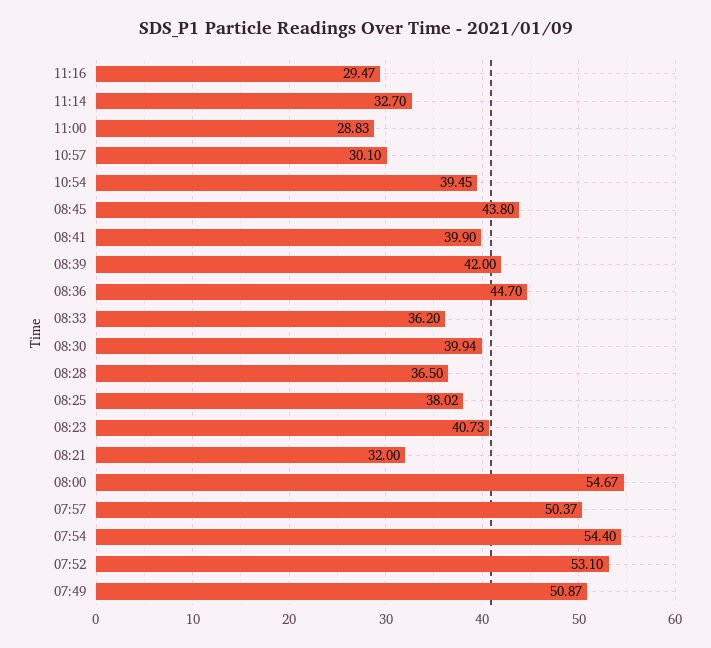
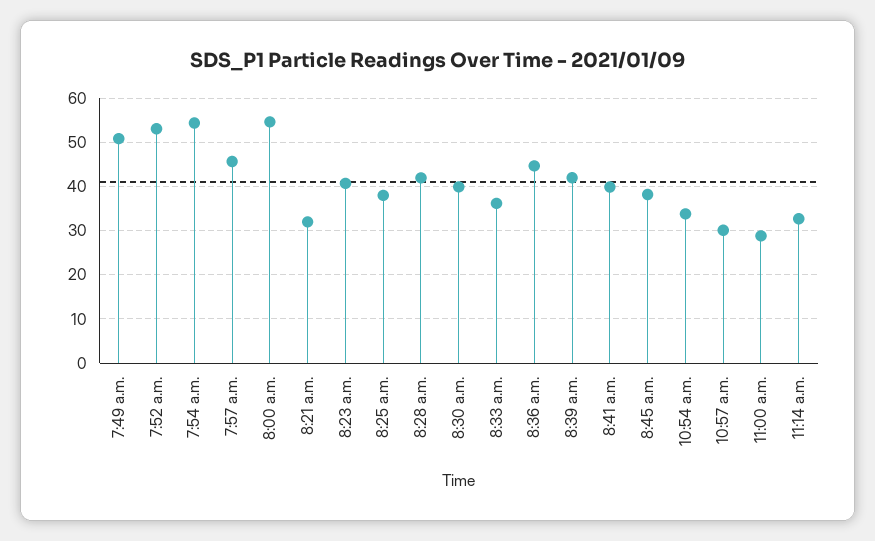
11:16: 29.47 -> none
10:54: 39.45 -> 34
08:45: 43.8 -> 38
08:28: 36.5 -> 42
07:57: 50.37 -> 46

